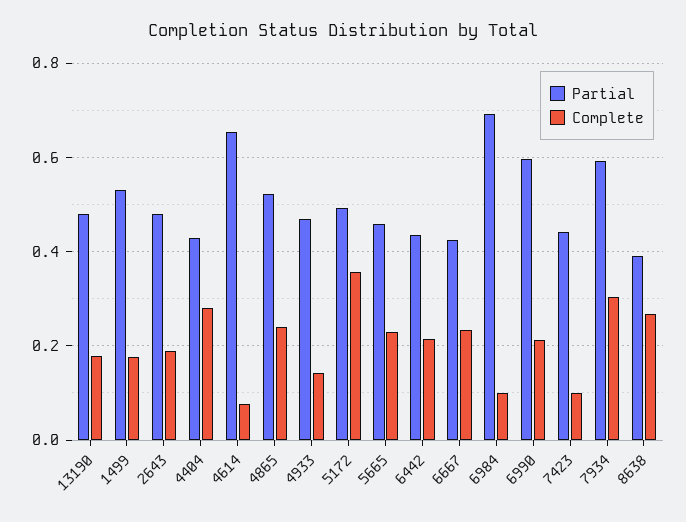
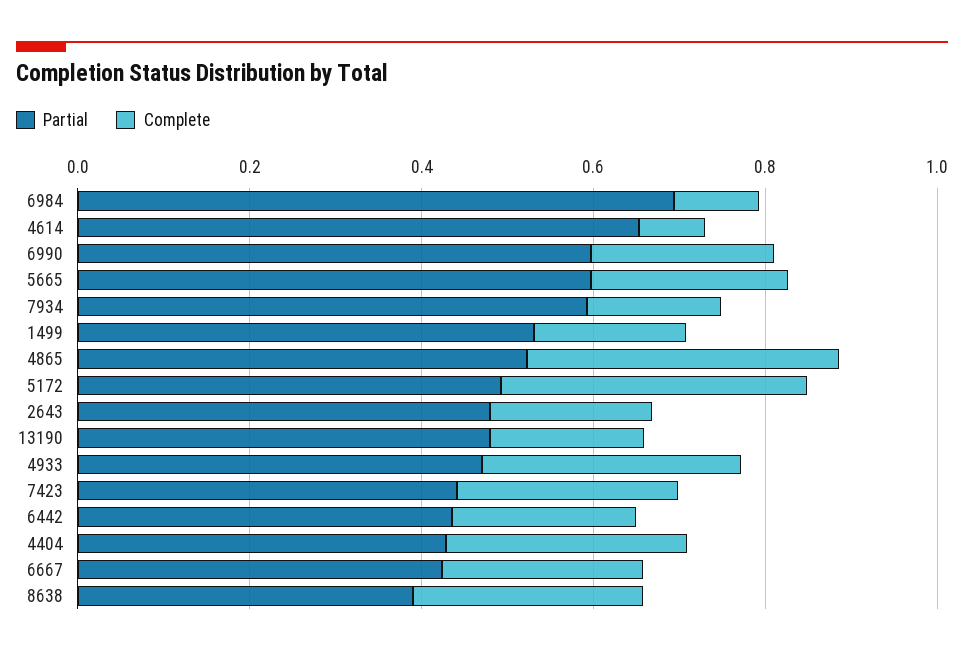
Complete, 4865: 0.24 -> 0.35
Complete, 4933: 0.14 -> 0.3
Partial, 5665: 0.46 -> 0.6
Complete, 7423: 0.1 -> 0.25
Complete, 7934: 0.3 -> 0.15

